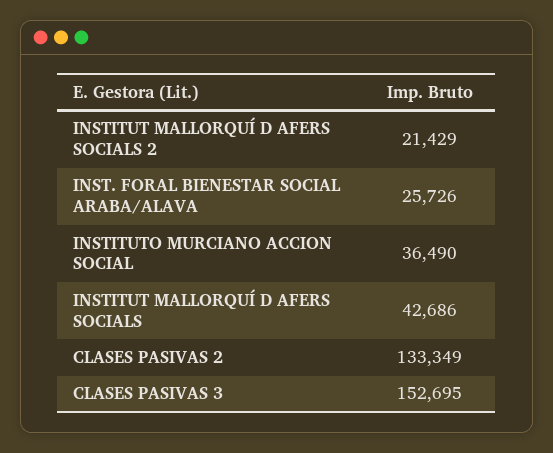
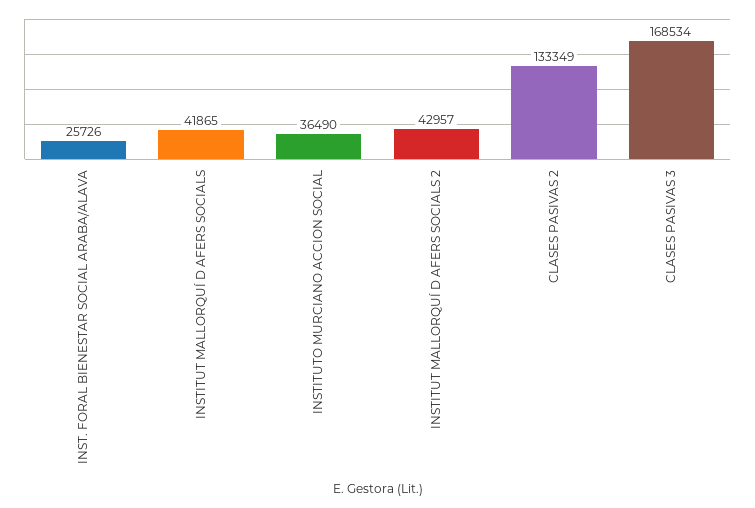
INSTITUT MALLORQUÍ D AFERS SOCIALS 2: 21429 -> 42957
INSTITUT MALLORQUÍ D AFERS SOCIALS: 42686 -> 41865
CLASES PASIVAS 3: 152695 -> 168534

